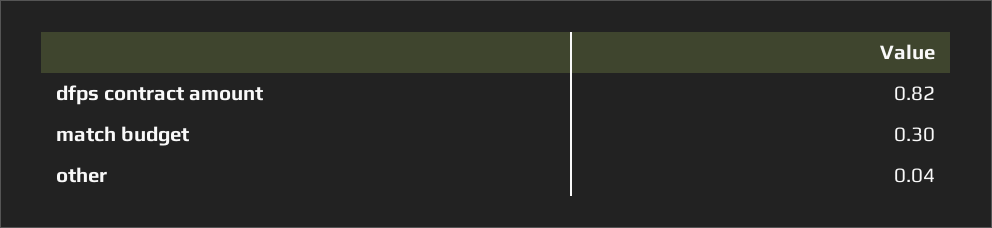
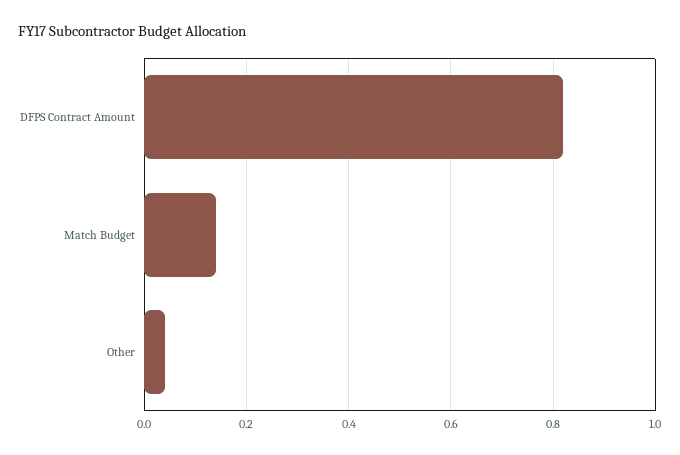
match budget: 0.3 -> 0.15

